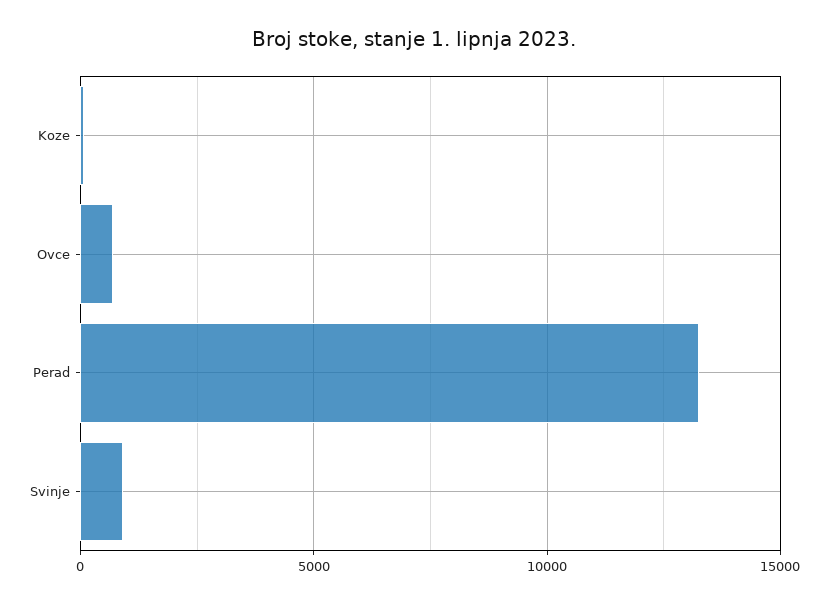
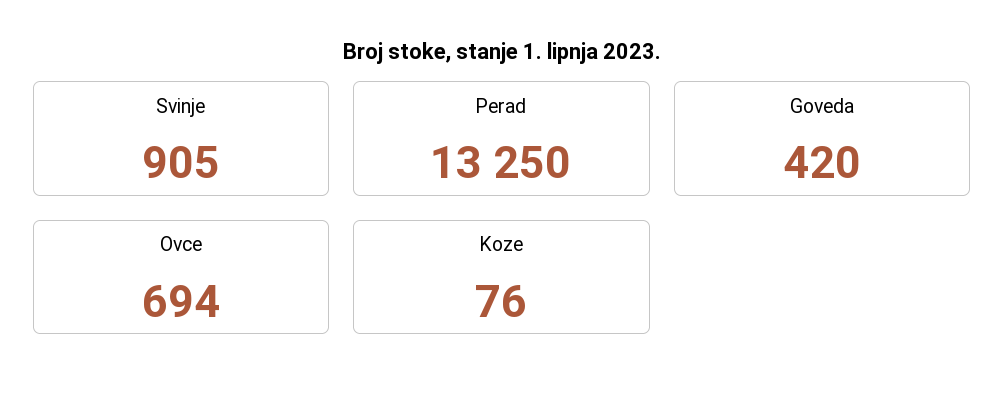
Goveda: none -> 420

